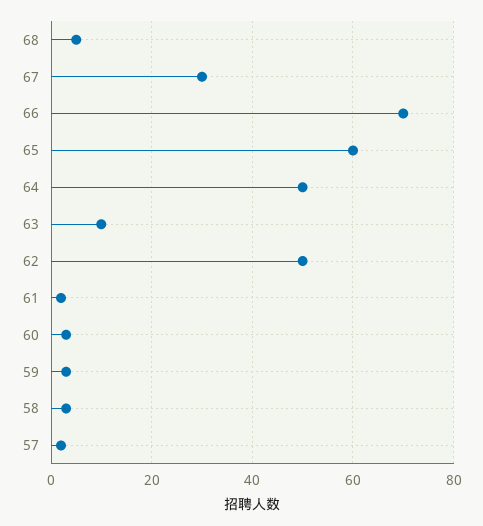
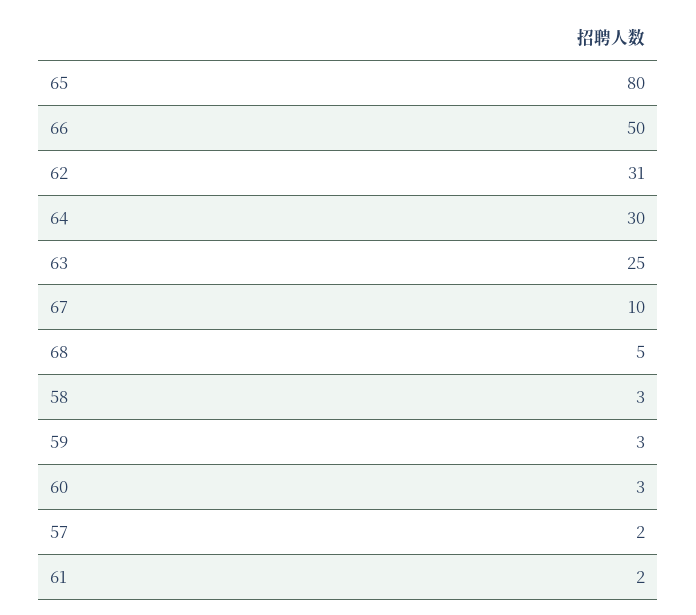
67: 30 -> 10
66: 70 -> 50
65: 60 -> 80
64: 50 -> 30
63: 10 -> 25
62: 50 -> 31

